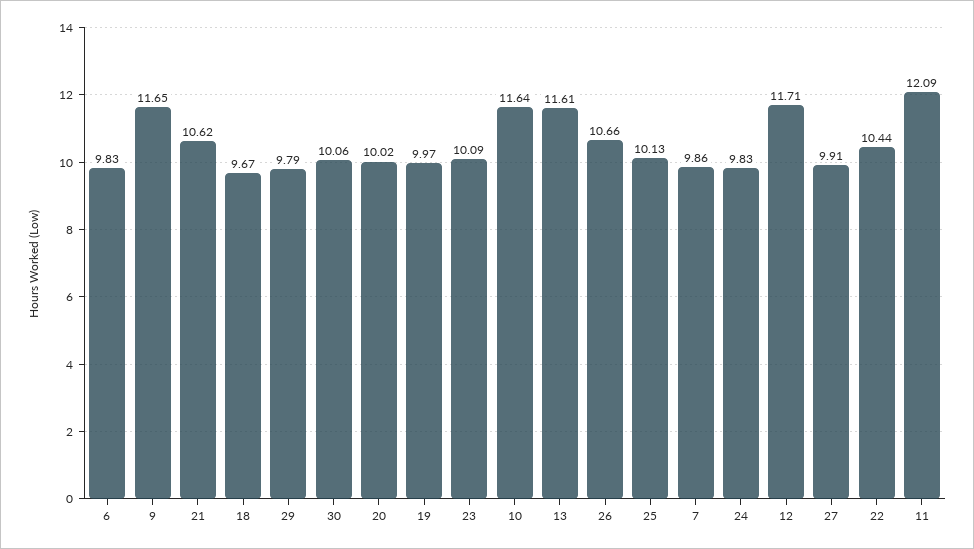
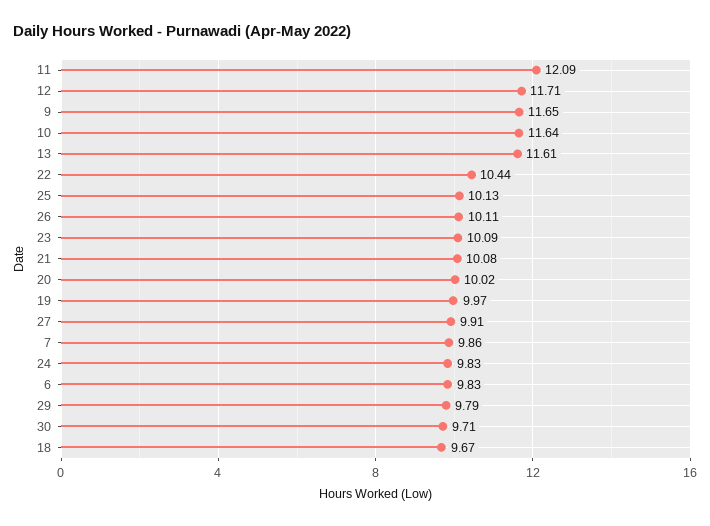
21: 10.62 -> 10.08
30: 10.06 -> 9.71
26: 10.66 -> 10.11

